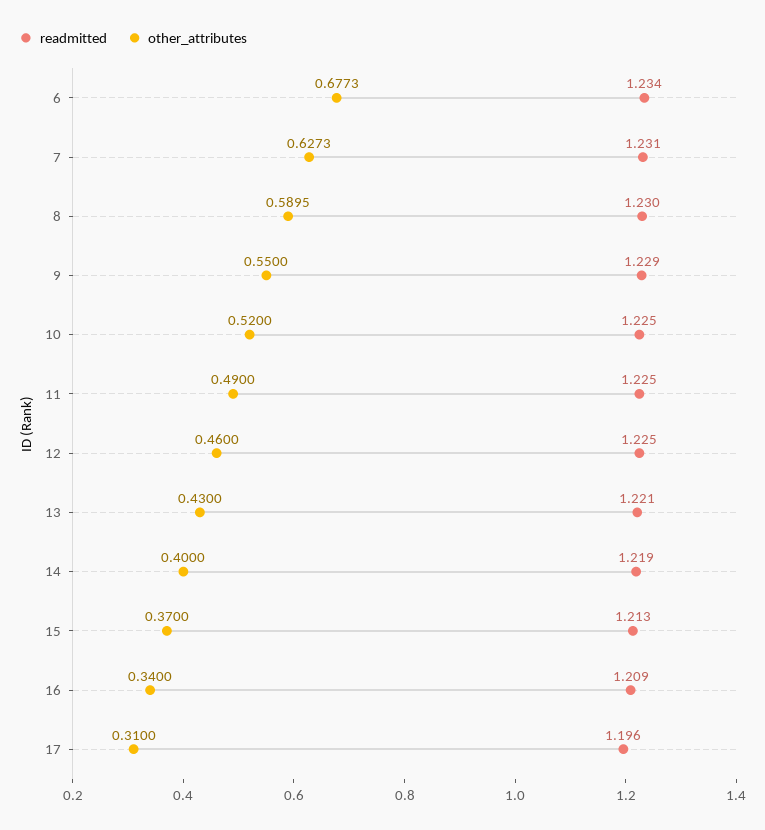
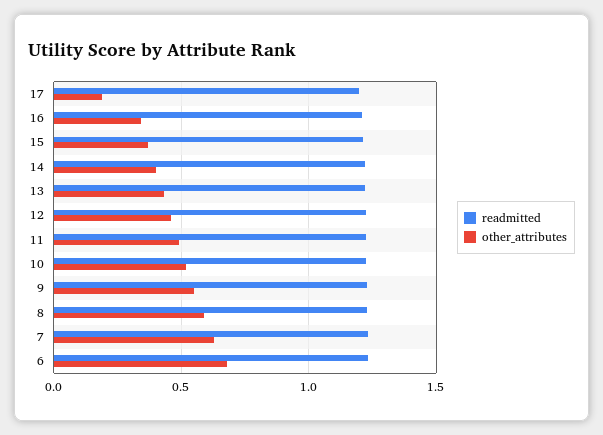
other_attributes, 17: 0.31 -> 0.2

